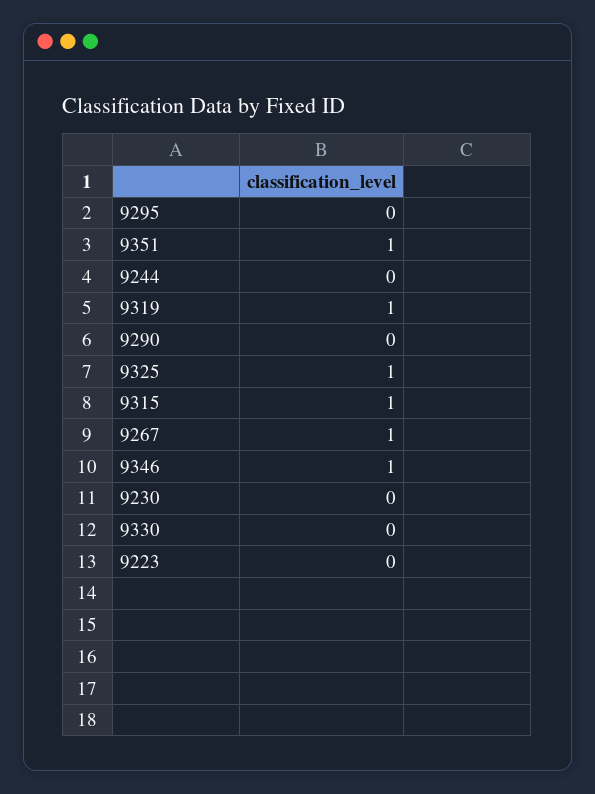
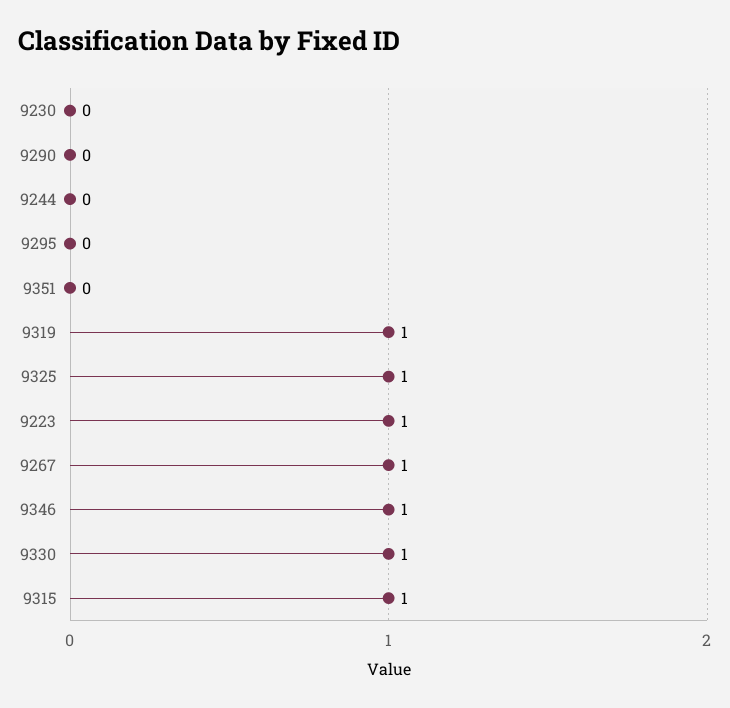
9351: 1 -> 0
9330: 0 -> 1
9223: 0 -> 1

